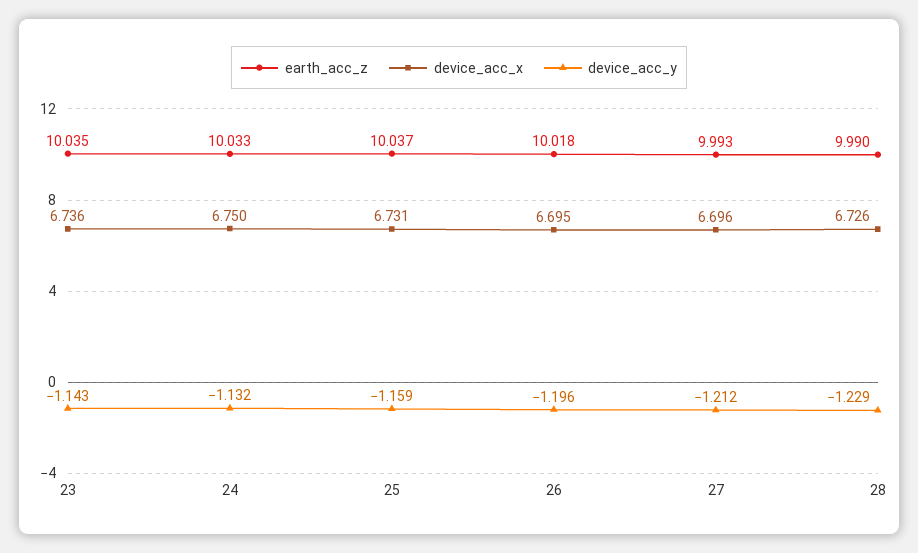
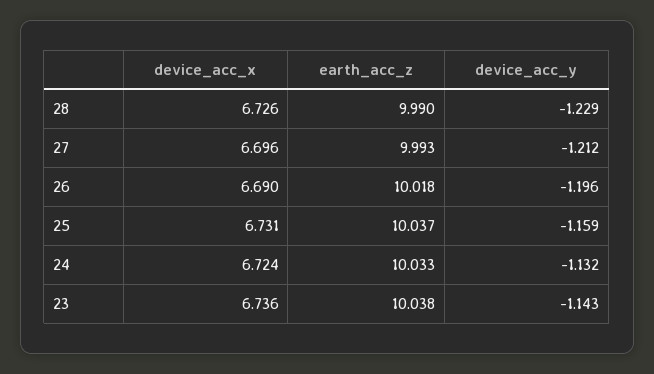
earth_acc_z, 23: 10.035 -> 10.038
device_acc_x, 24: 6.75 -> 6.724
device_acc_x, 26: 6.695 -> 6.69

